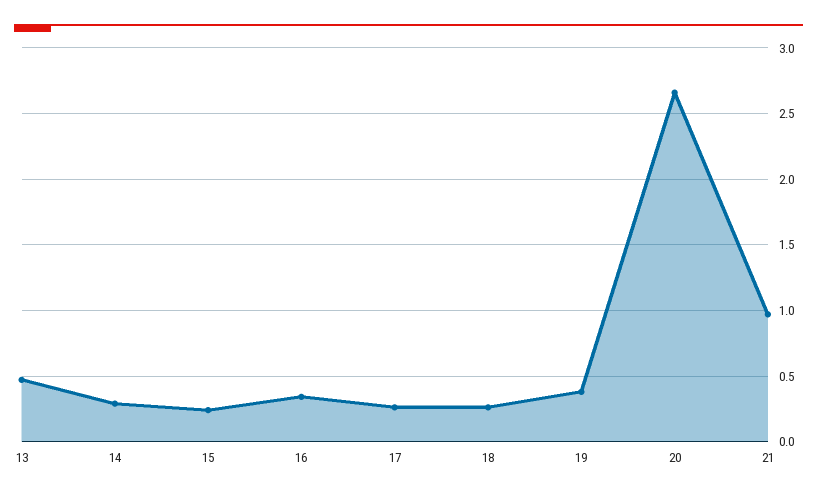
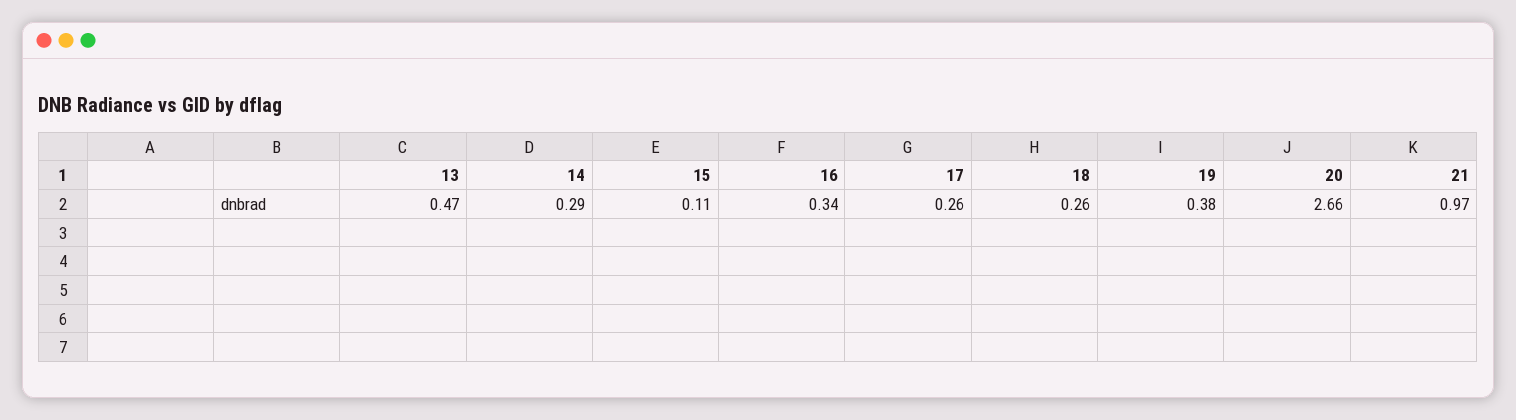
15: 0.25 -> 0.11

